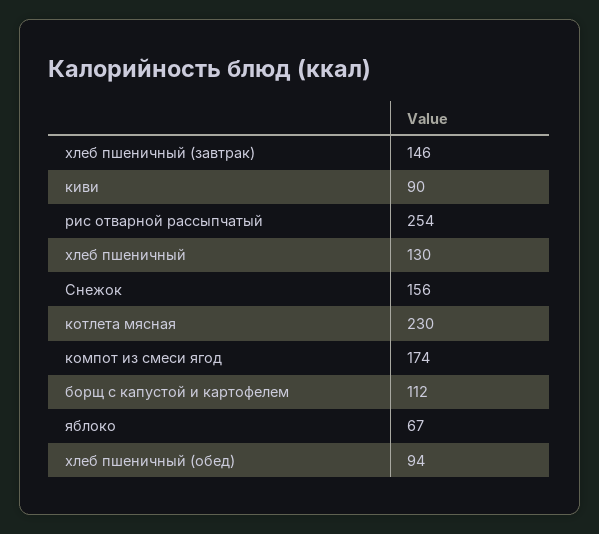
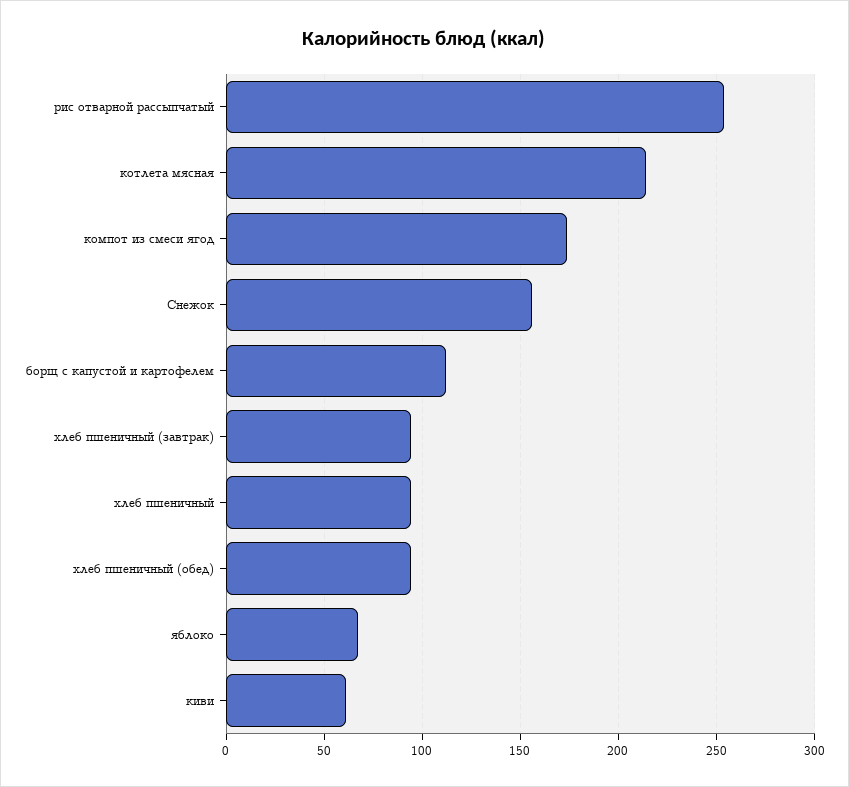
хлеб пшеничный (завтрак): 146 -> 95
киви: 90 -> 60
хлеб пшеничный: 130 -> 95
котлета мясная: 230 -> 215

